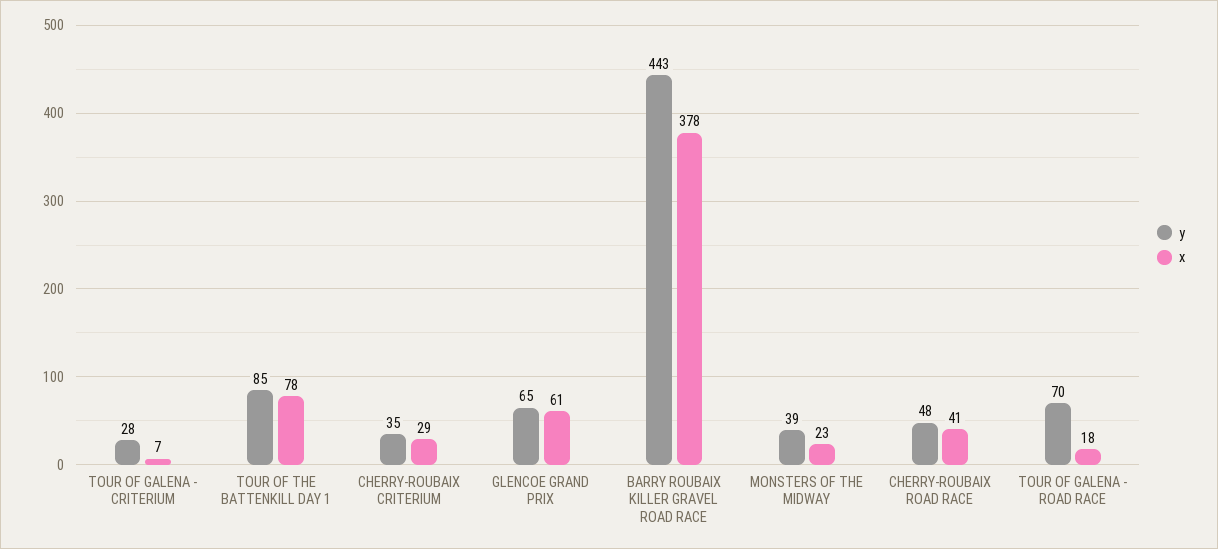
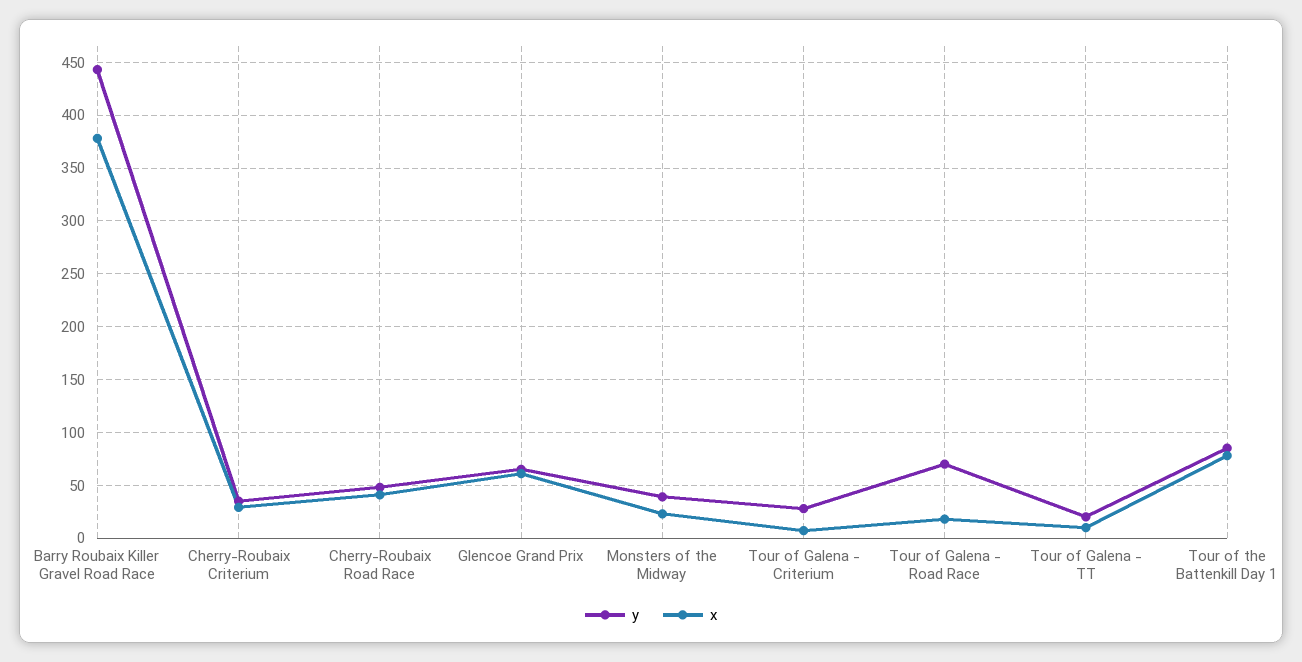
y, Tour of Galena - TT: none -> 20
x, Tour of Galena - TT: none -> 10

